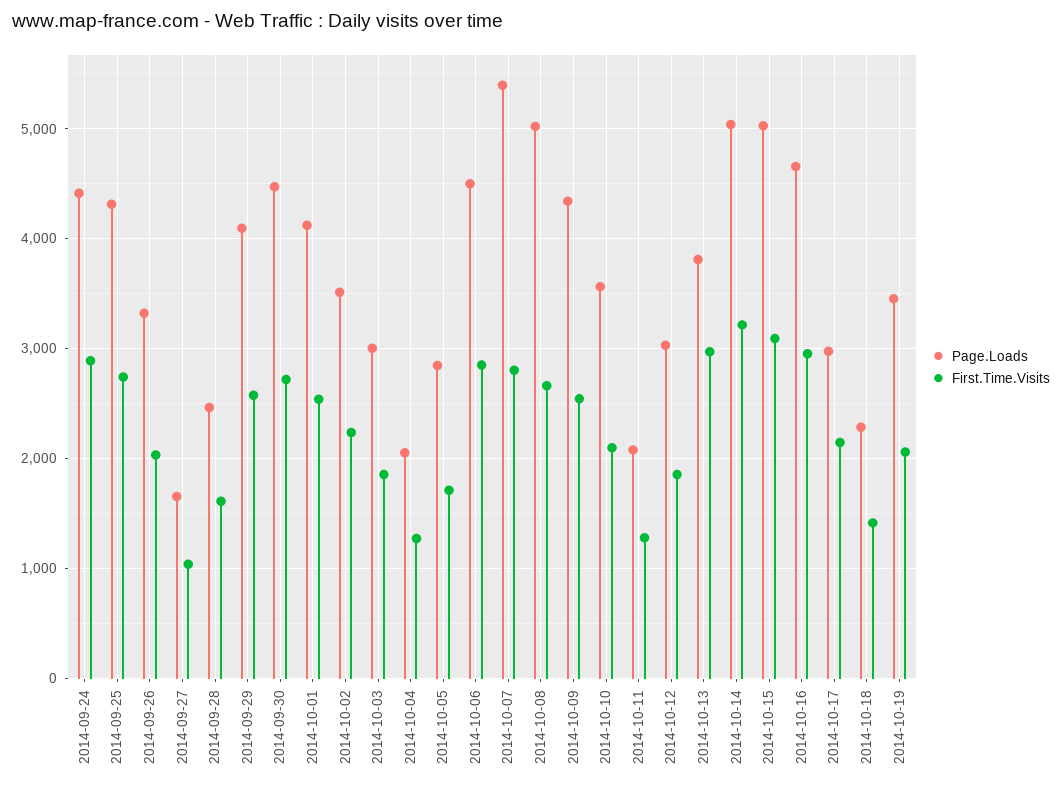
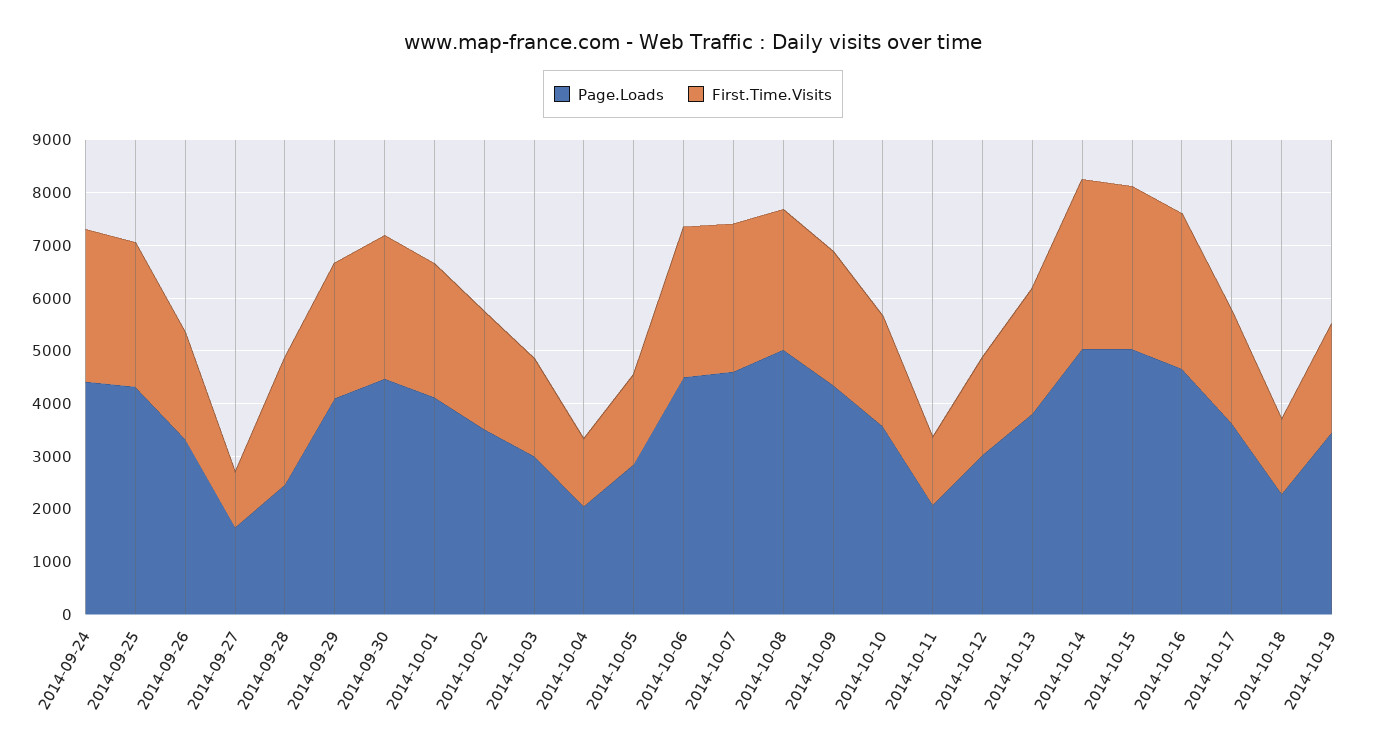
First.Time.Visits, 2014-09-28: 1600 -> 2400
Page.Loads, 2014-10-07: 5400 -> 4600
First.Time.Visits, 2014-10-13: 3000 -> 2400
Page.Loads, 2014-10-17: 3000 -> 3600

